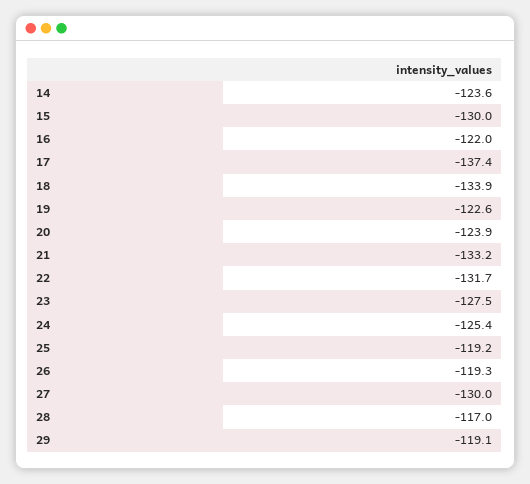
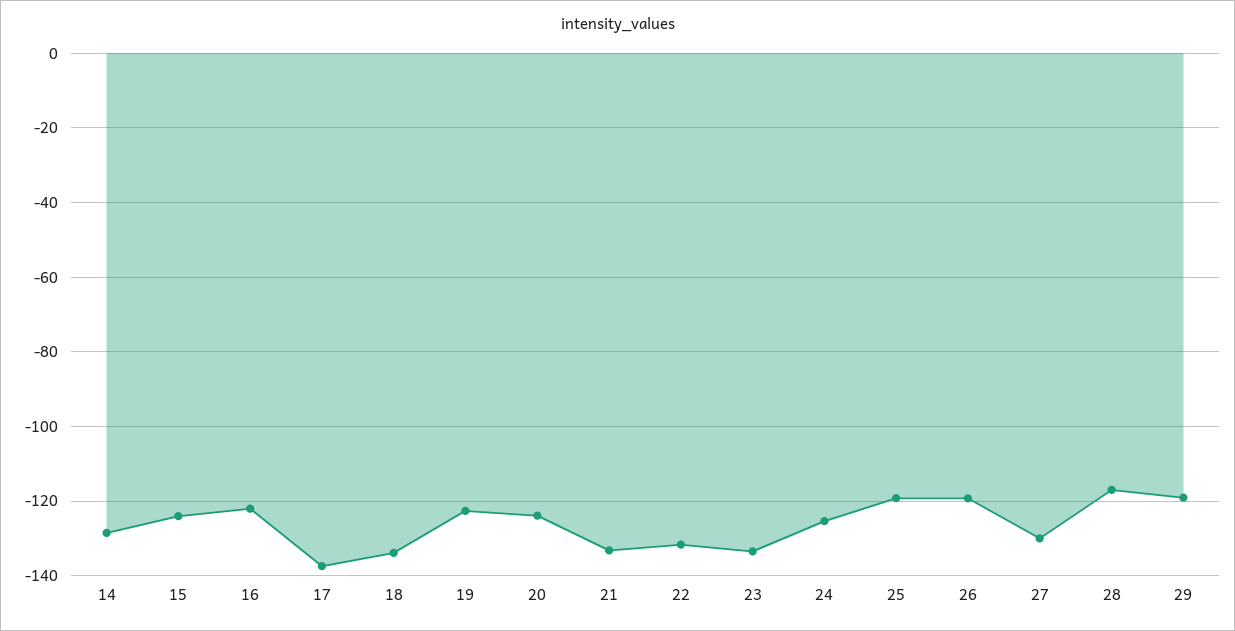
14: -123.6 -> -128
15: -130 -> -124
23: -127.5 -> -134

